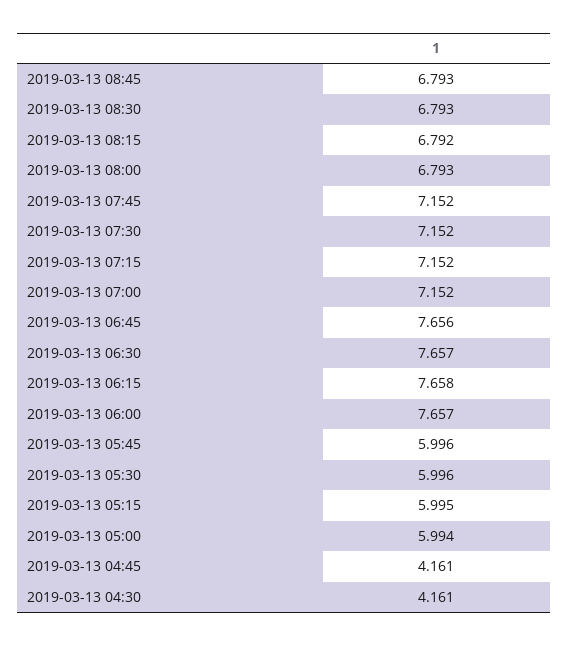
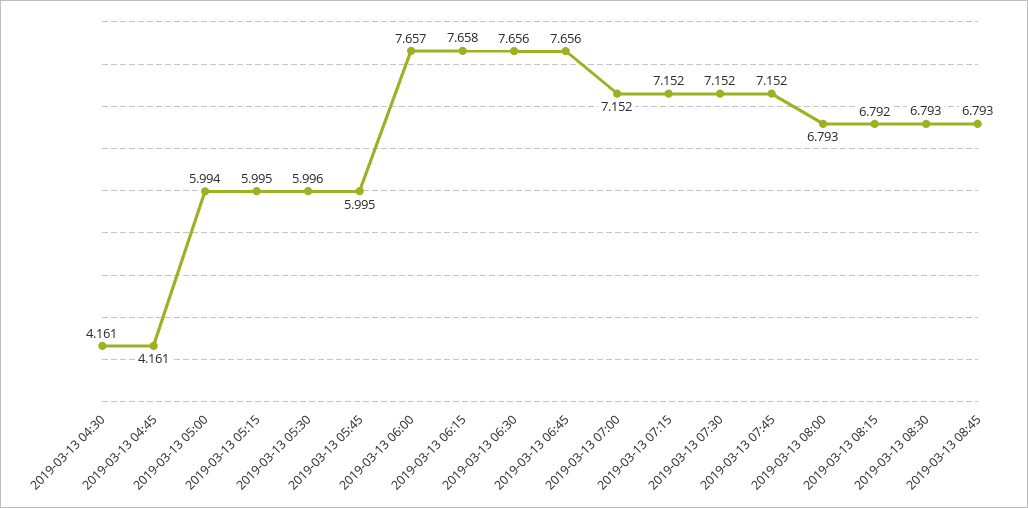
2019-03-13 06:30: 7.657 -> 7.656
2019-03-13 05:45: 5.996 -> 5.995

